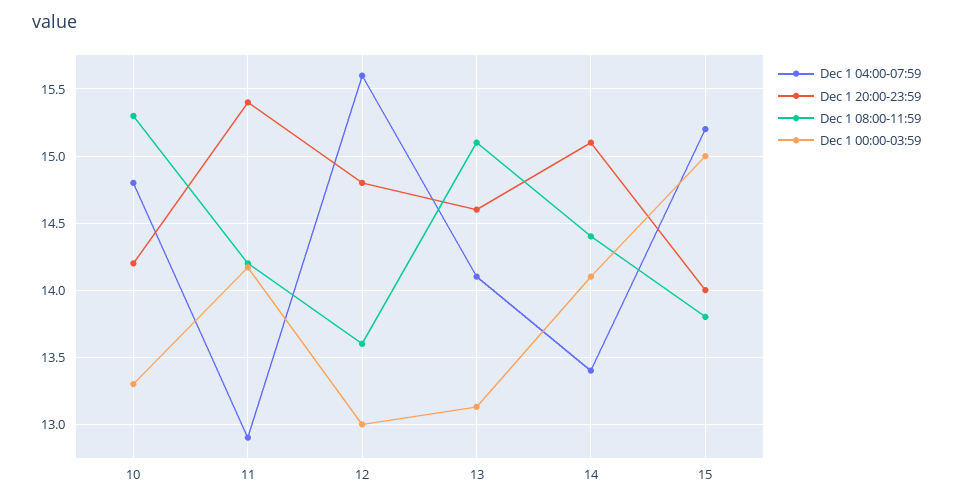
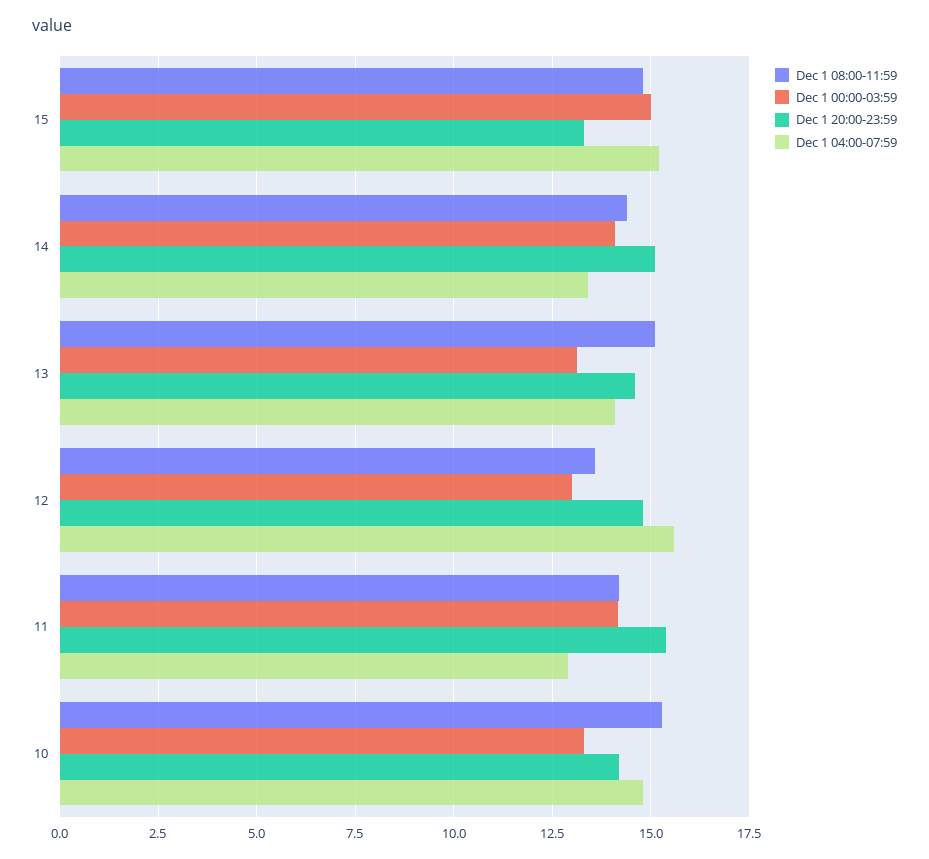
Dec 1 20:00-23:59, 15: 14 -> 13.25
Dec 1 08:00-11:59, 15: 13.8 -> 14.75

